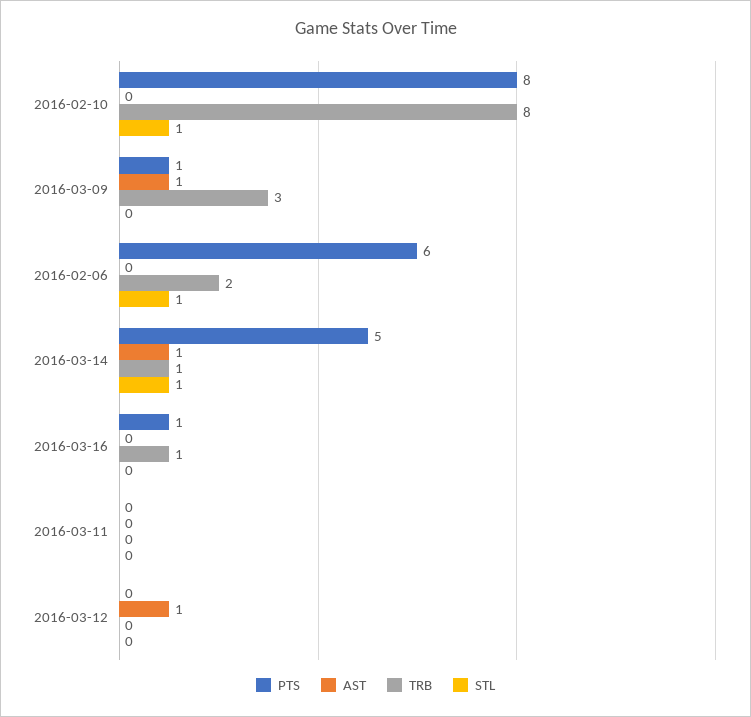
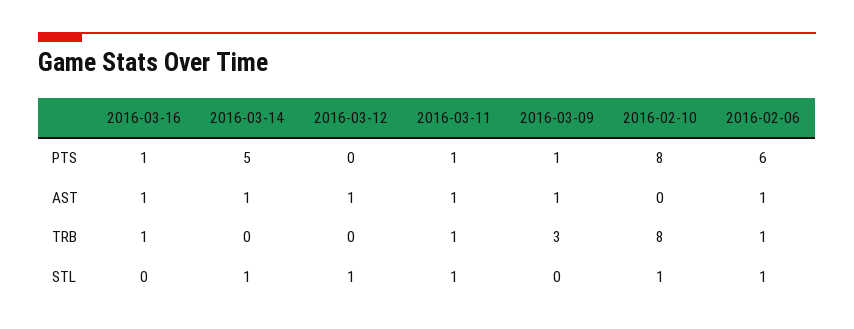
AST, 2016-02-06: 0 -> 1
TRB, 2016-02-06: 2 -> 1
TRB, 2016-03-14: 1 -> 0
AST, 2016-03-16: 0 -> 1
PTS, 2016-03-11: 0 -> 1
AST, 2016-03-11: 0 -> 1
TRB, 2016-03-11: 0 -> 1
STL, 2016-03-11: 0 -> 1
STL, 2016-03-12: 0 -> 1

